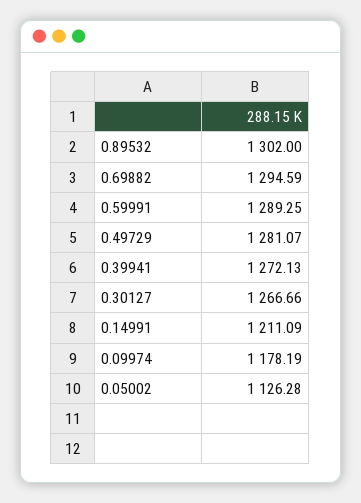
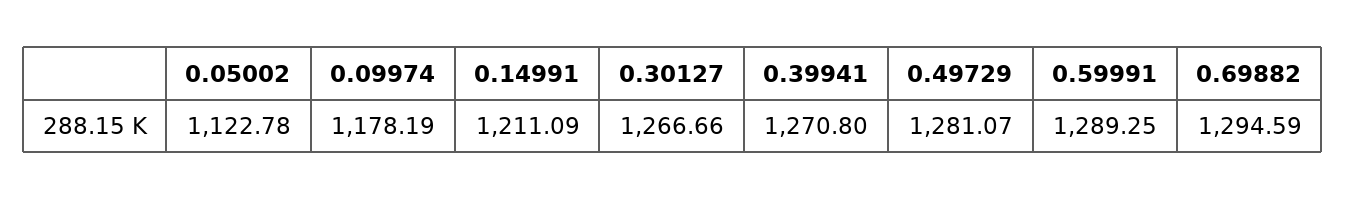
0.89532: 1302 -> none
0.39941: 1272.13 -> 1270.8
0.05002: 1126.28 -> 1122.78

